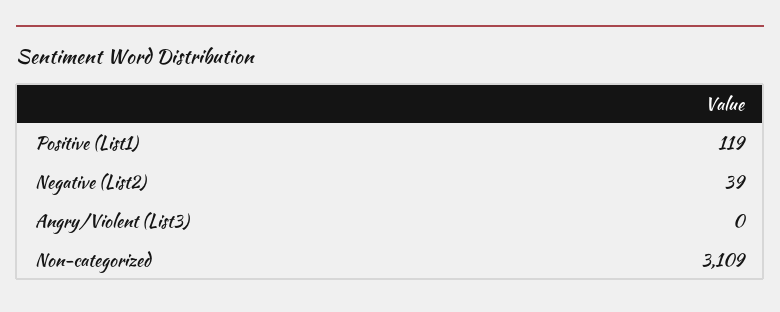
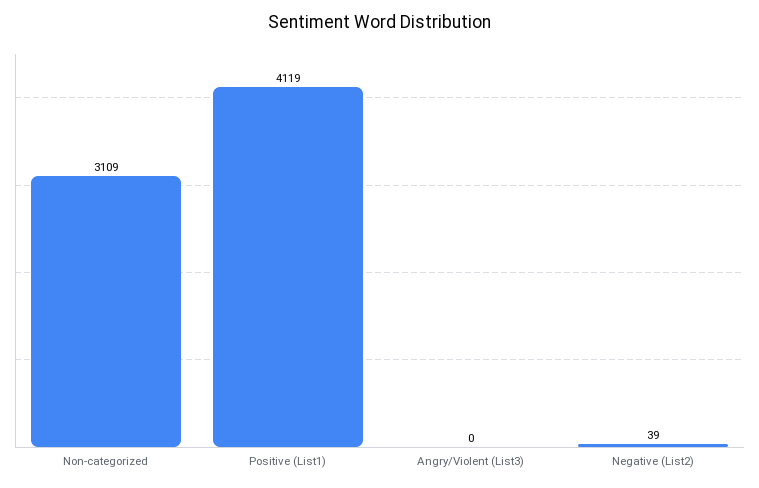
Positive (List1): 119 -> 4119

